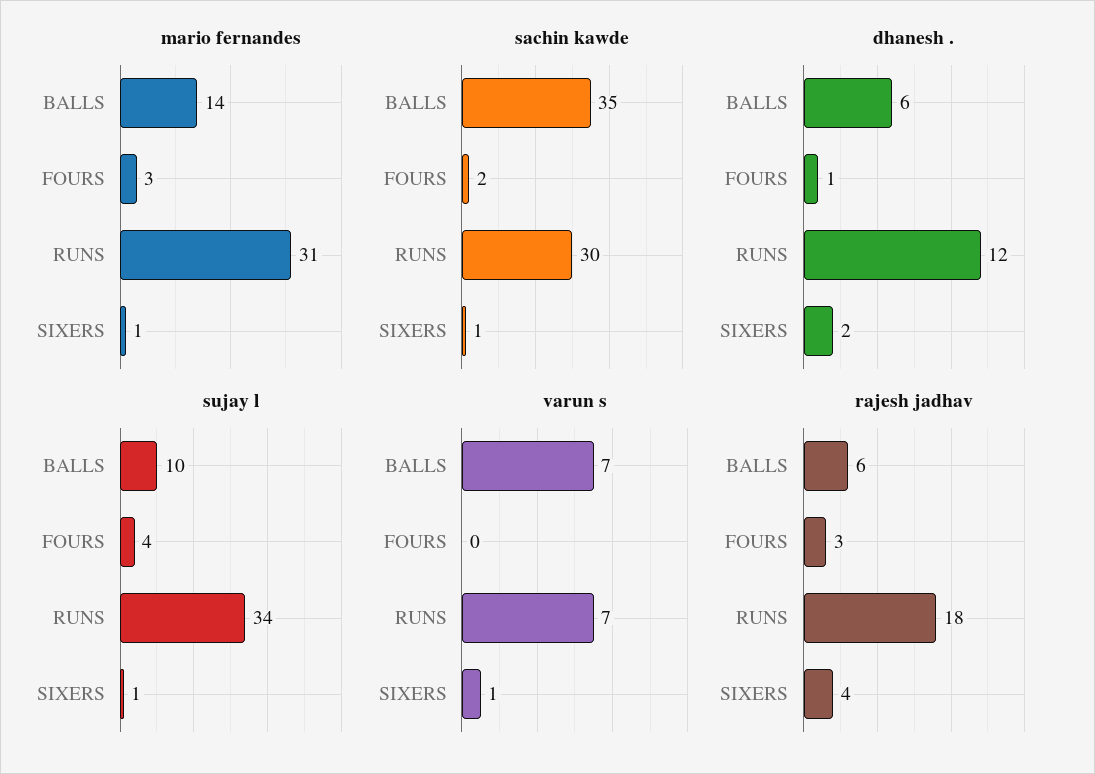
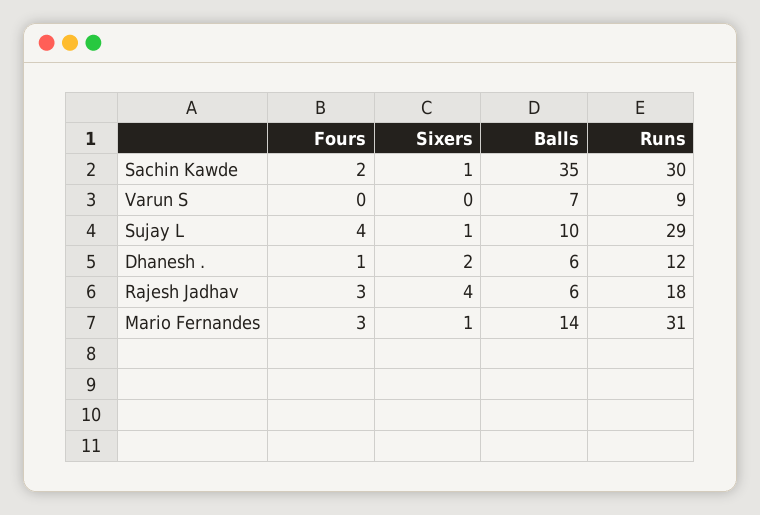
sujay l, RUNS: 34 -> 29
varun s, RUNS: 7 -> 9
varun s, SIXERS: 1 -> 0

